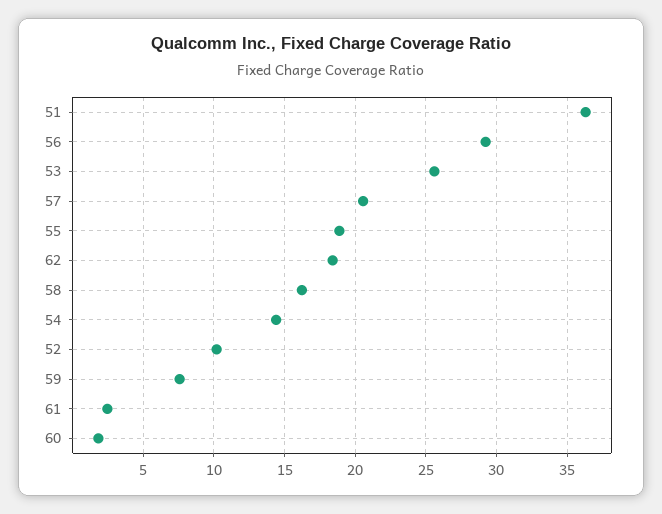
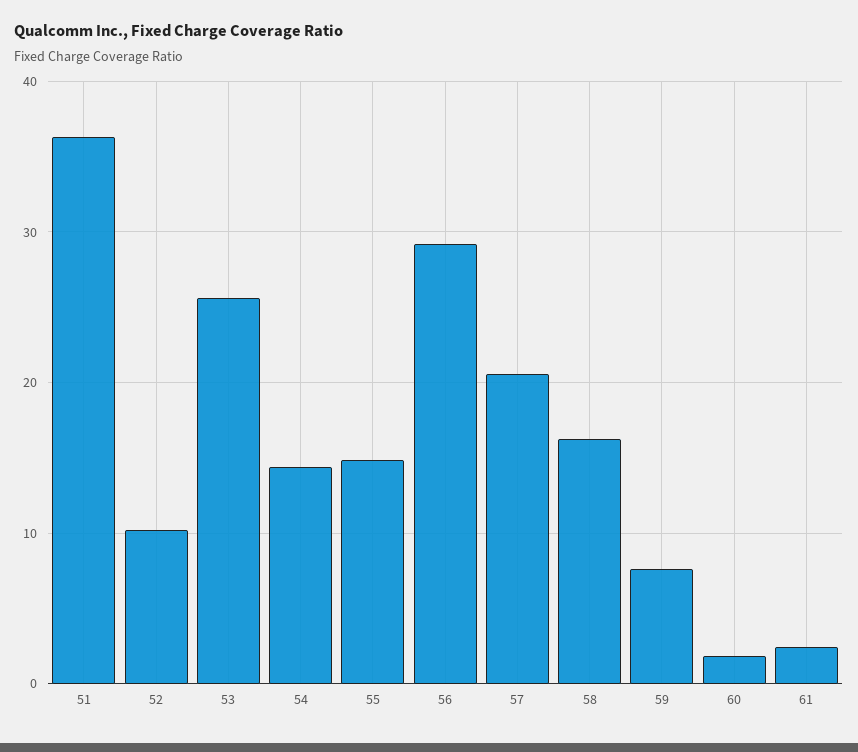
55: 19 -> 15
62: 18.5 -> none

